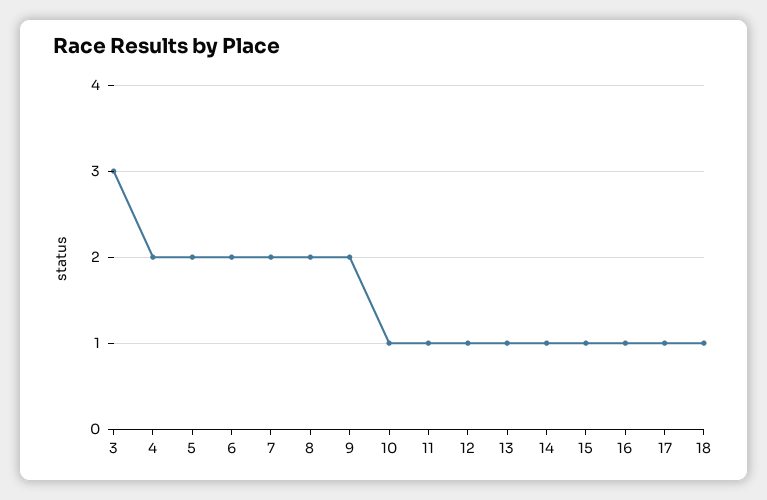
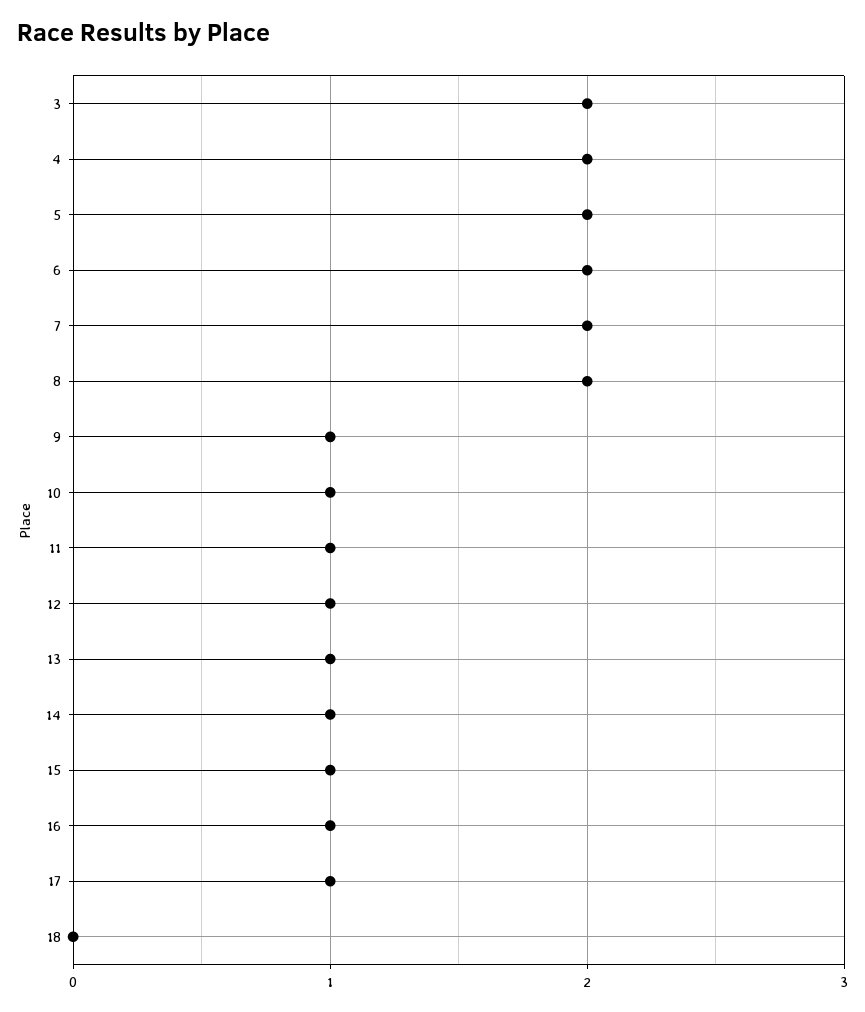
3: 3 -> 2
9: 2 -> 1
18: 1 -> 0

